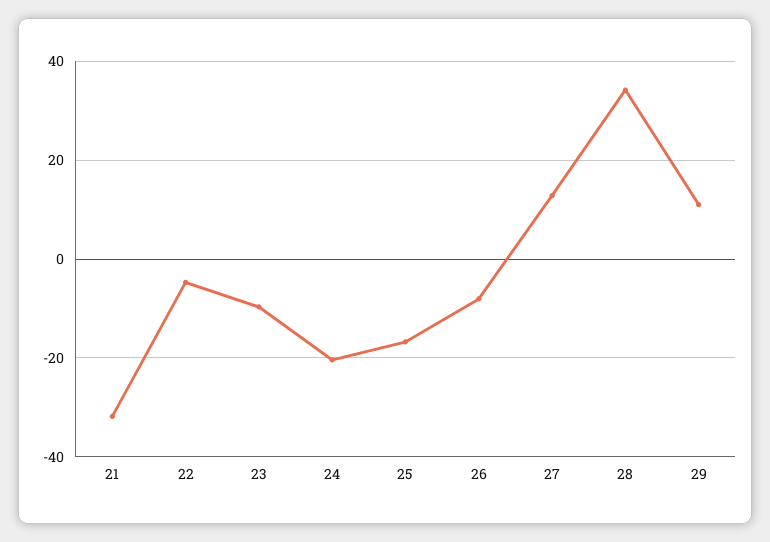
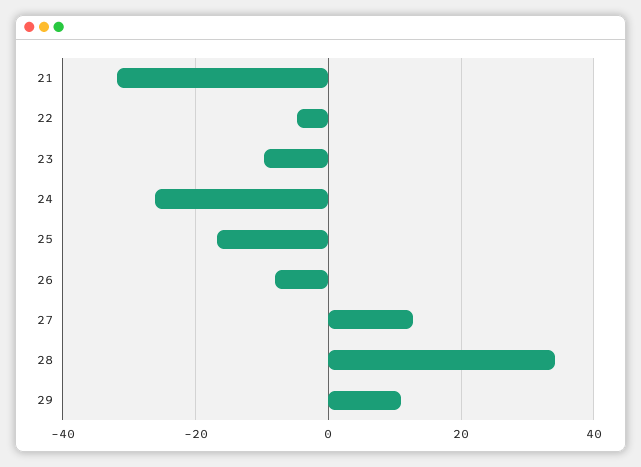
24: -20 -> -26

